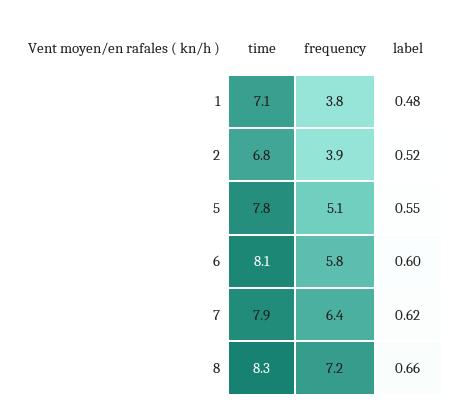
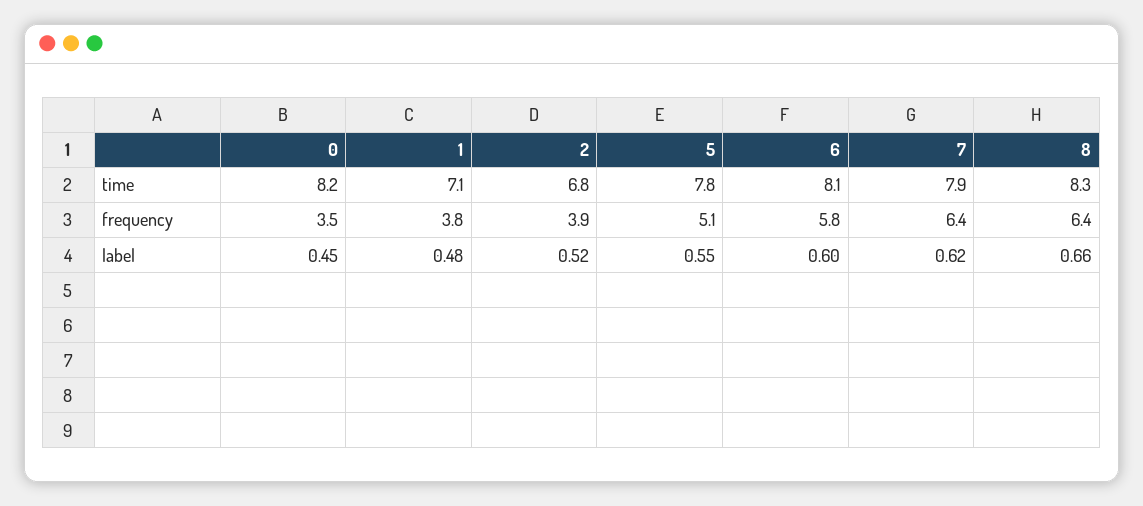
frequency, 8: 7.2 -> 6.4
time, 0: none -> 8.2
frequency, 0: none -> 3.5
label, 0: none -> 0.45

